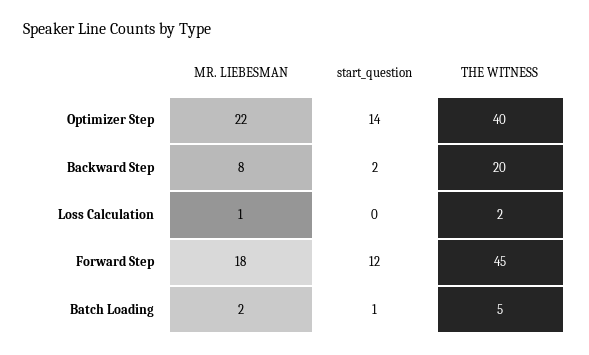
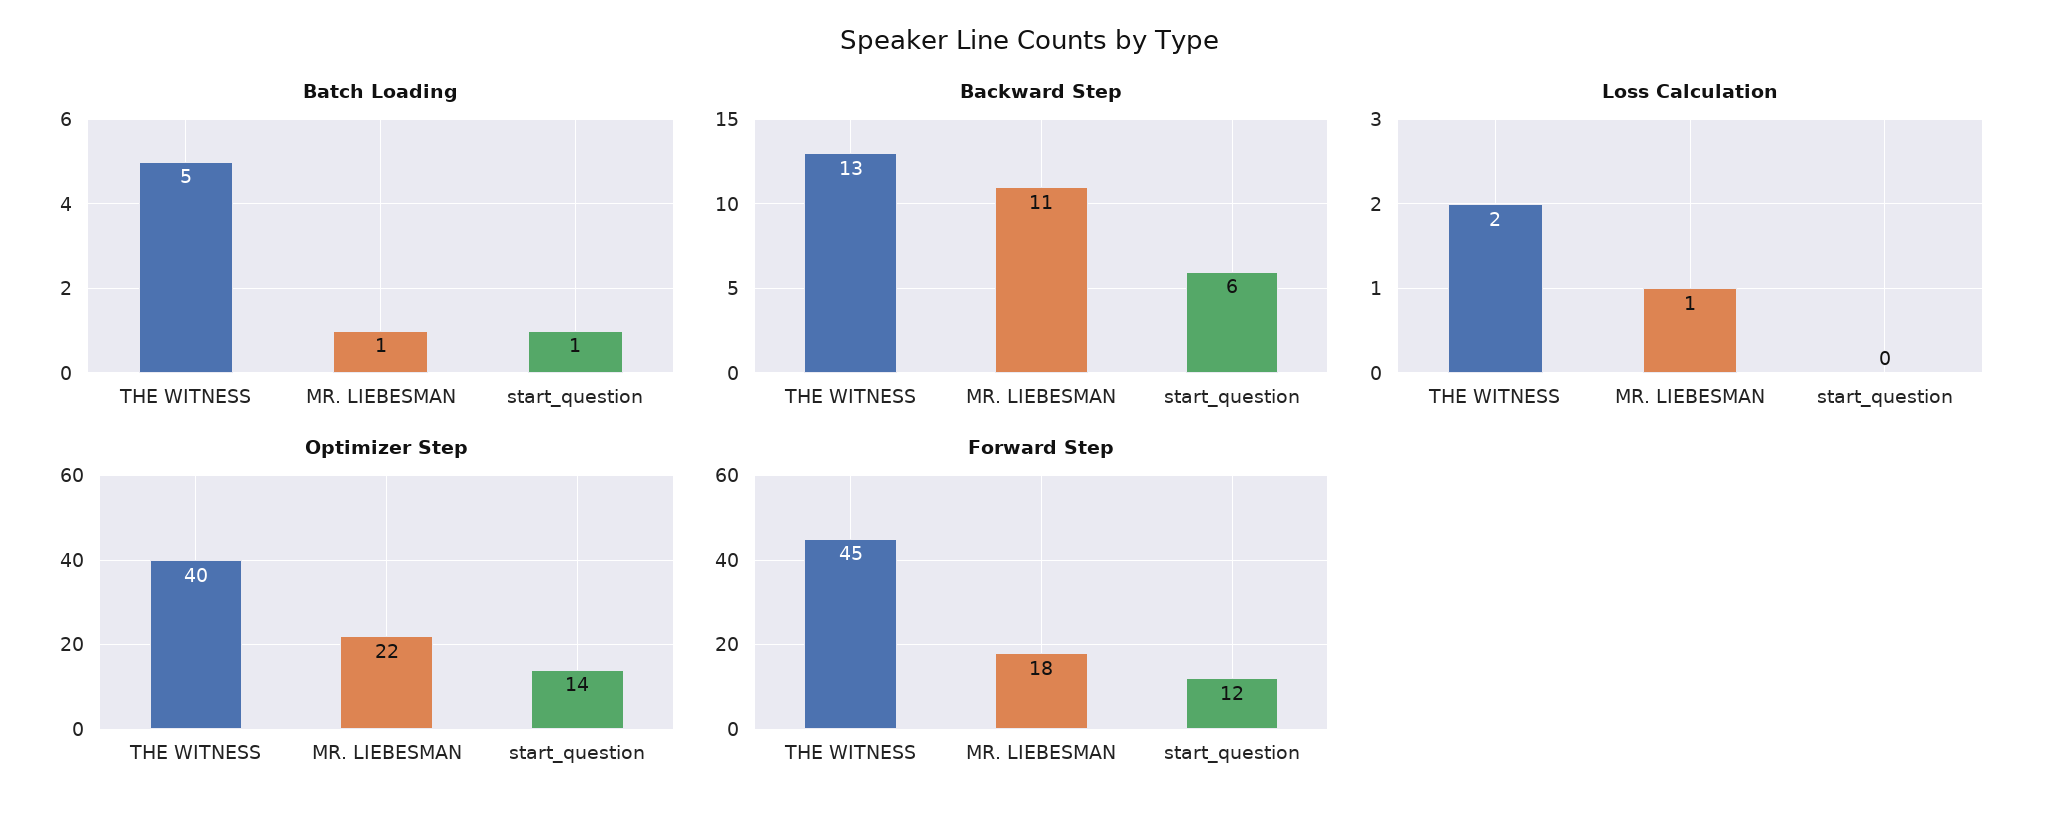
Backward Step, MR. LIEBESMAN: 8 -> 11
Backward Step, start_question: 2 -> 6
Backward Step, THE WITNESS: 20 -> 13
Batch Loading, MR. LIEBESMAN: 2 -> 1

